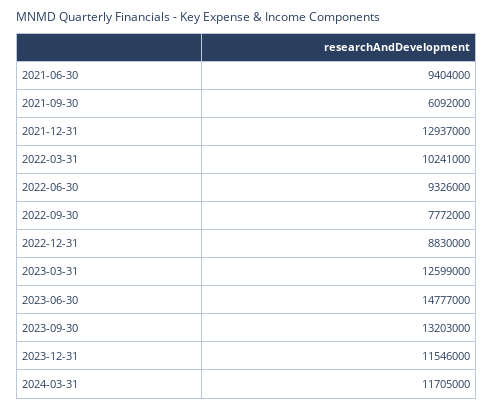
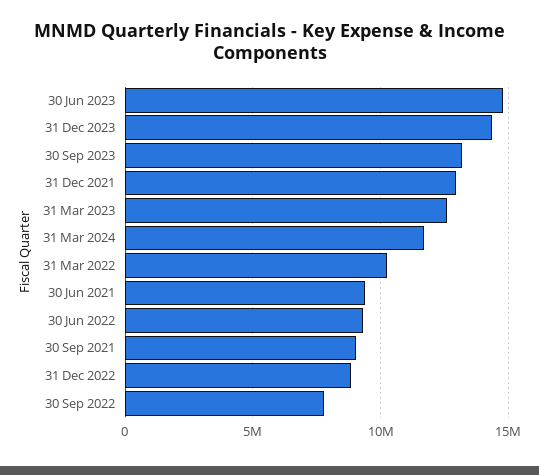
2021-09-30: 6092000 -> 9000000
2023-12-31: 11546000 -> 14500000

